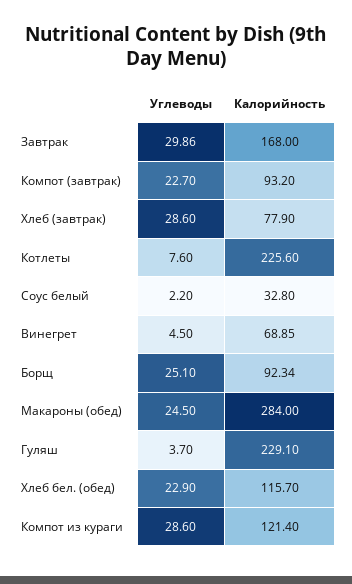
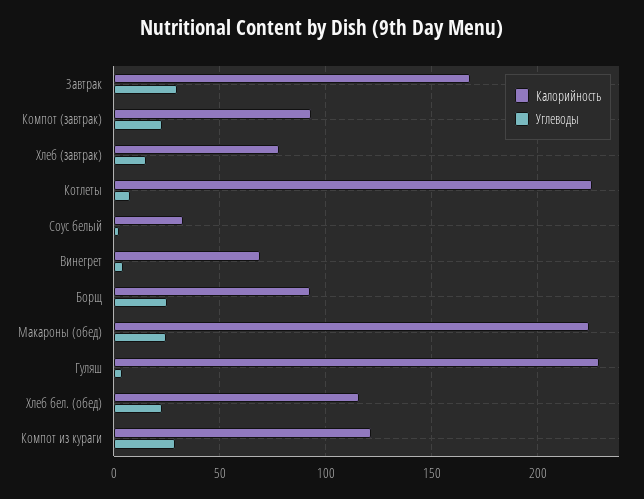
Углеводы, Хлеб (завтрак): 28.6 -> 15
Калорийность, Макароны (обед): 284 -> 225

